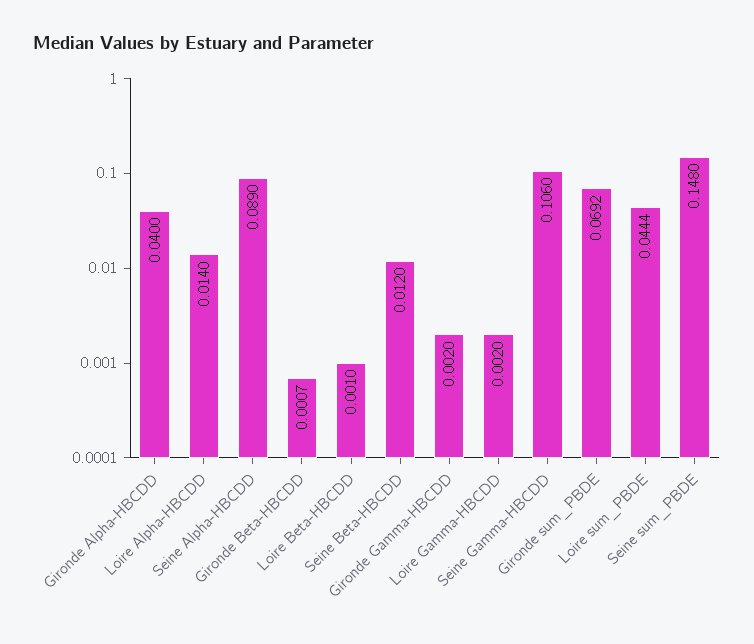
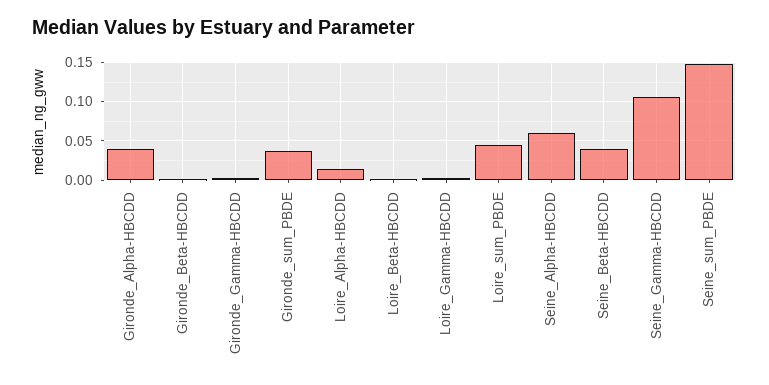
Seine Alpha-HBCDD: 0.089 -> 0.06
Seine Beta-HBCDD: 0.012 -> 0.04
Gironde sum_PBDE: 0.0692 -> 0.04

